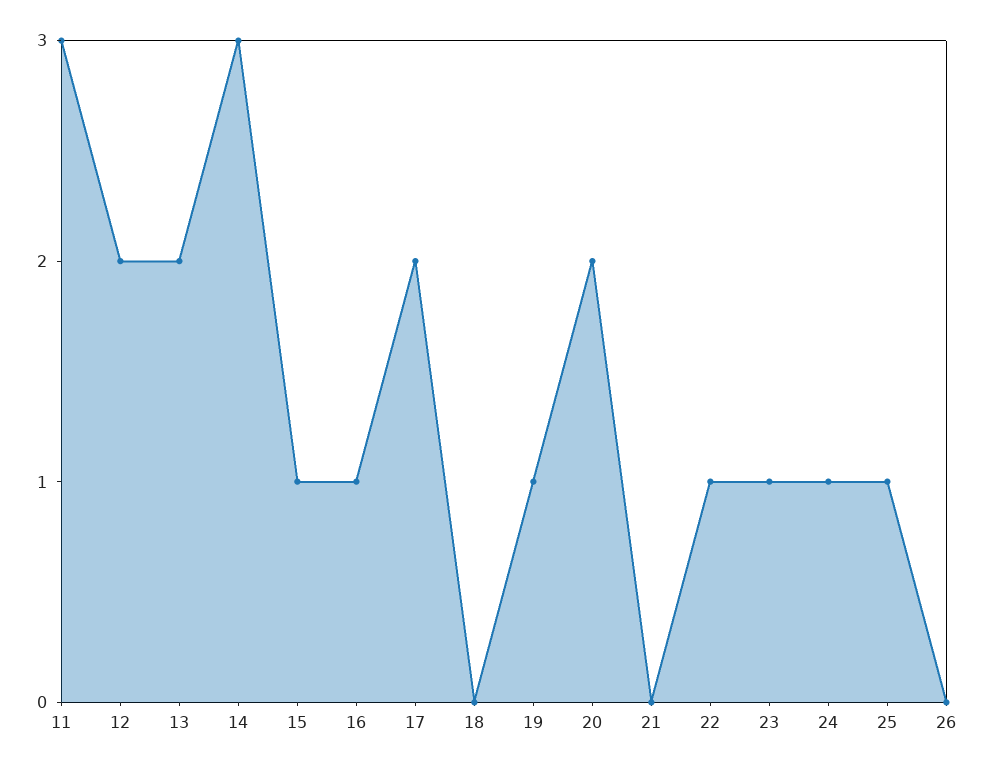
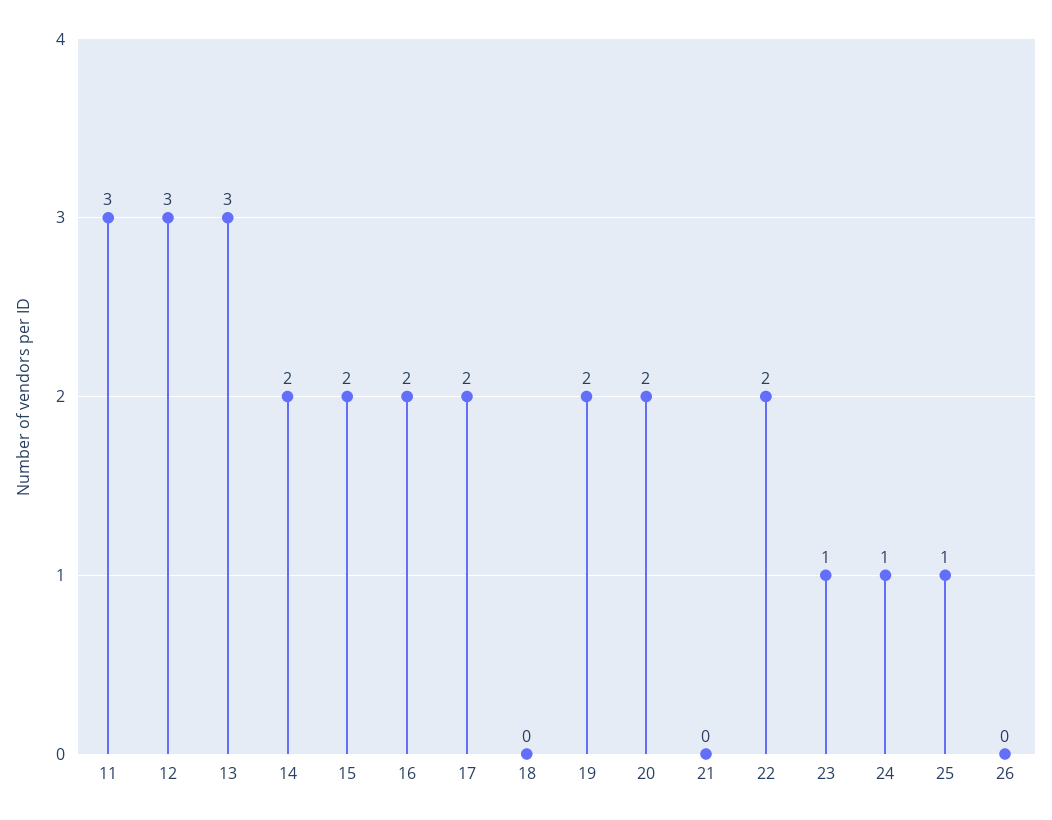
12: 2 -> 3
13: 2 -> 3
14: 3 -> 2
15: 1 -> 2
16: 1 -> 2
19: 1 -> 2
22: 1 -> 2

